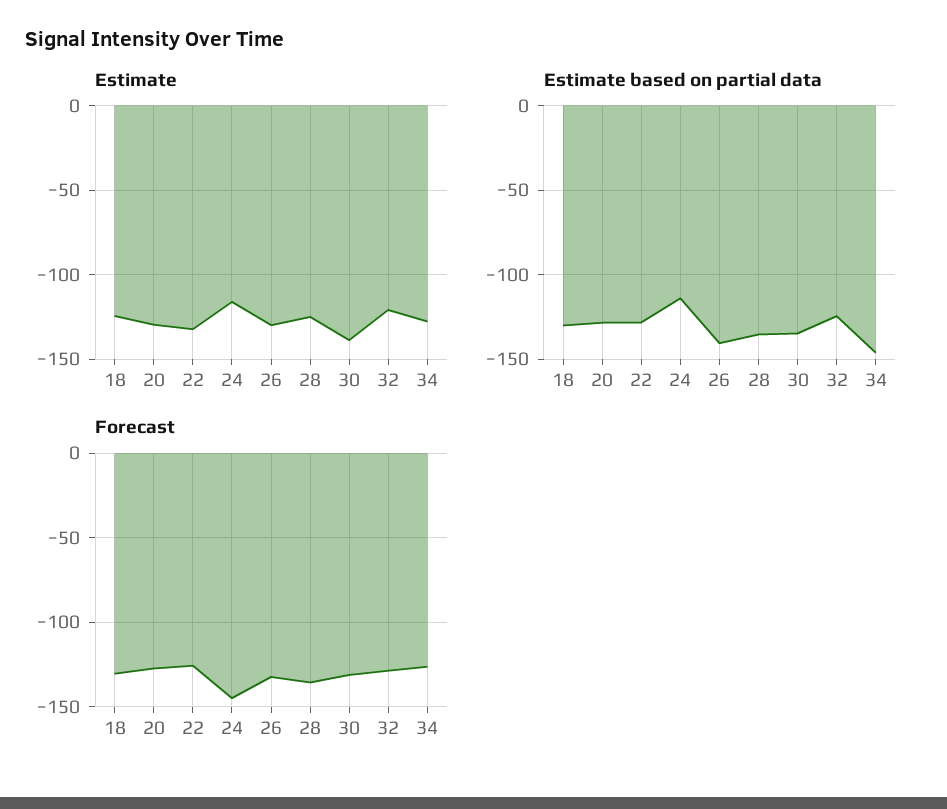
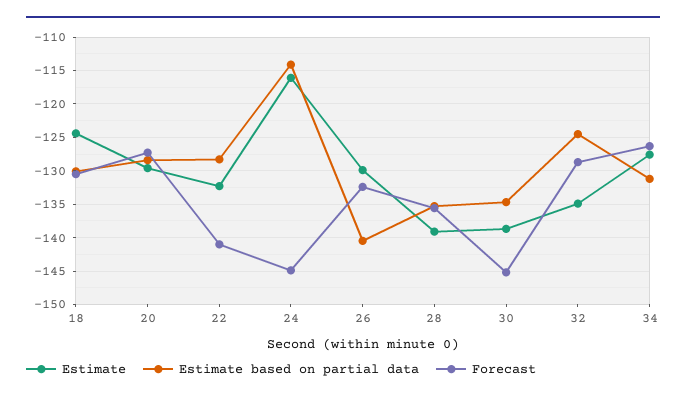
Estimate, 28: -125 -> -139
Estimate, 32: -120 -> -135
Estimate based on partial data, 34: -145 -> -131
Forecast, 22: -125 -> -141
Forecast, 30: -130 -> -145

